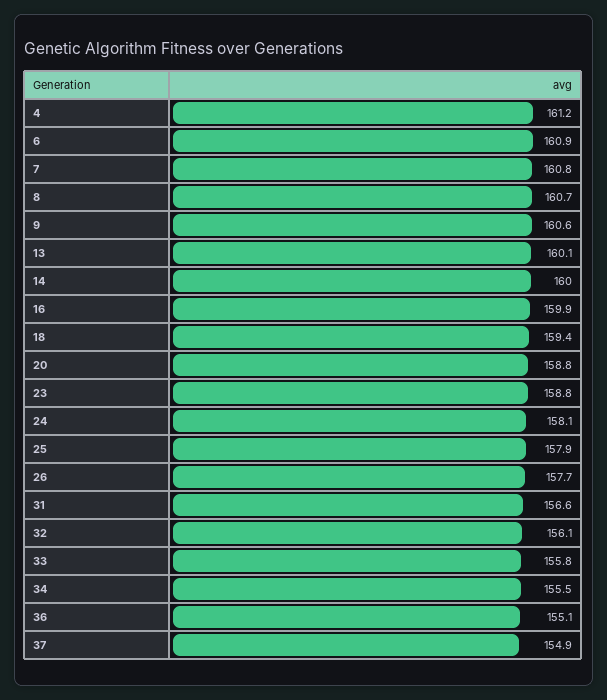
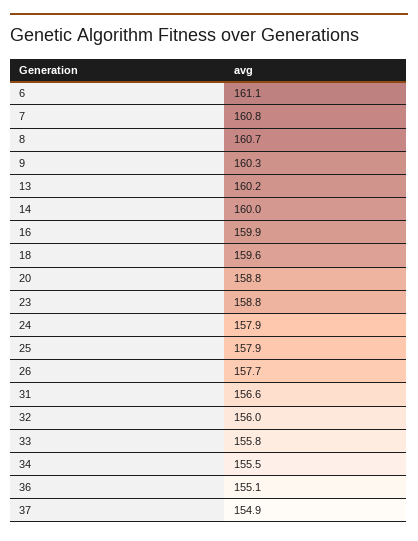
4: 161.2 -> none
6: 160.9 -> 161.1
9: 160.6 -> 160.3
13: 160.1 -> 160.2
18: 159.4 -> 159.6
24: 158.1 -> 157.9
32: 156.1 -> 156

